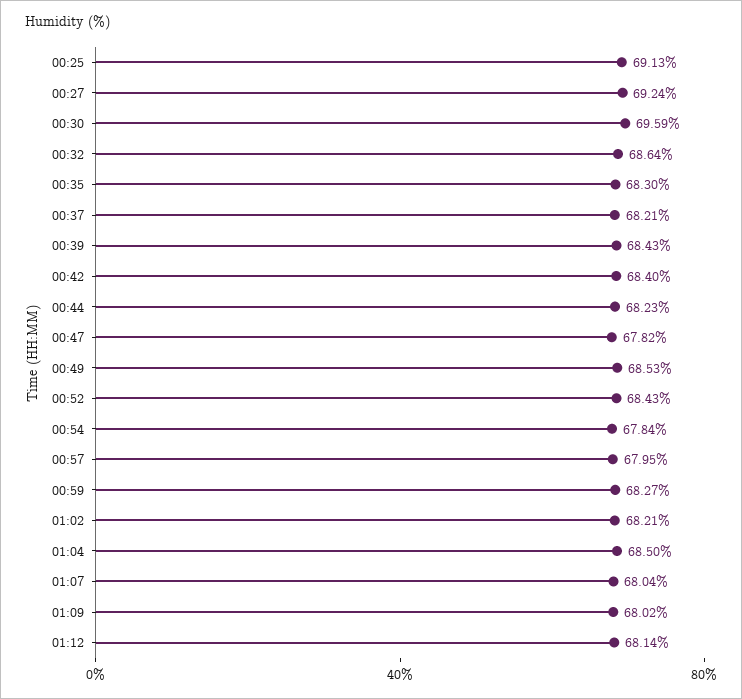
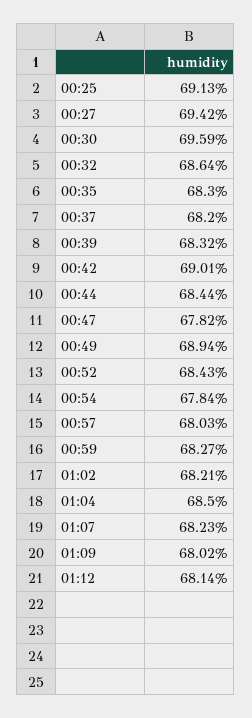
00:27: 69.24 -> 69.42
00:37: 68.21 -> 68.2
00:39: 68.43 -> 68.32
00:42: 68.4 -> 69.01
00:44: 68.23 -> 68.44
00:49: 68.53 -> 68.94
00:57: 67.95 -> 68.03
01:07: 68.04 -> 68.23

